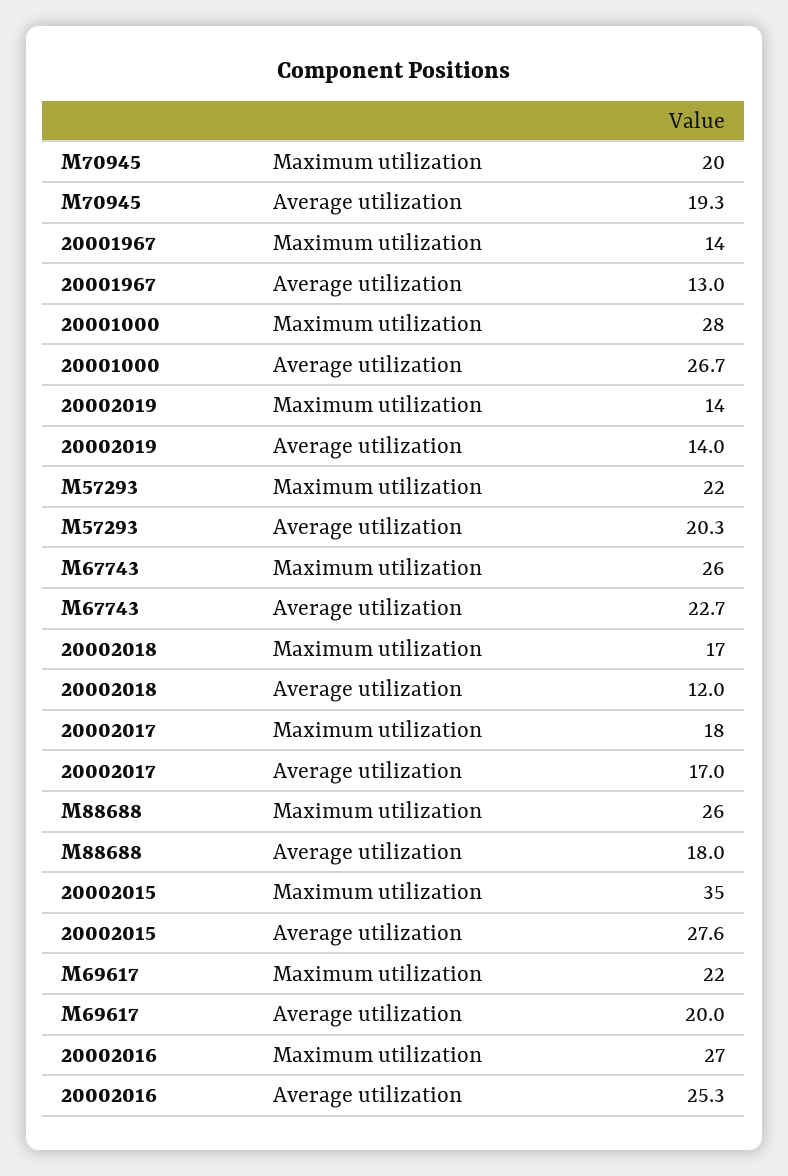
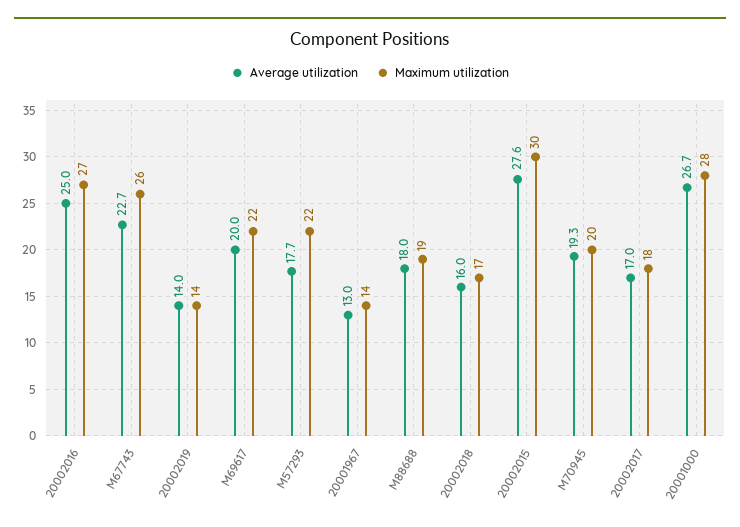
Average utilization, M57293: 20.3 -> 17.7
Average utilization, 20002018: 12 -> 16
Maximum utilization, M88688: 26 -> 19
Maximum utilization, 20002015: 35 -> 30
Average utilization, 20002016: 25.3 -> 25

